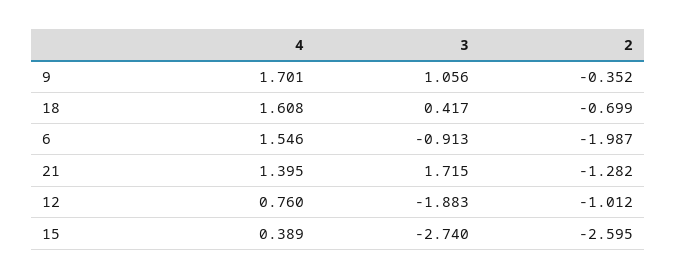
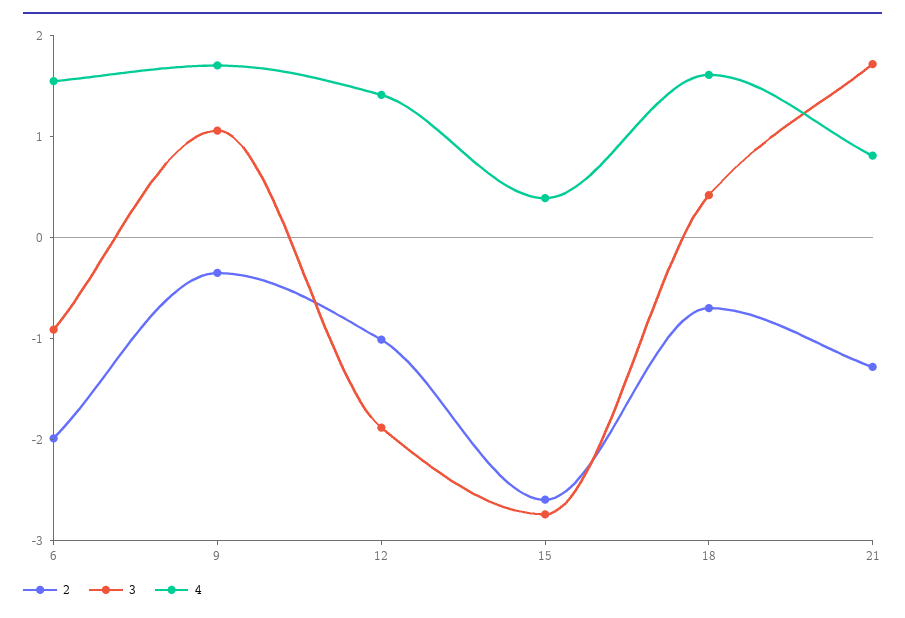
4, 21: 1.395 -> 0.8
4, 12: 0.76 -> 1.4

